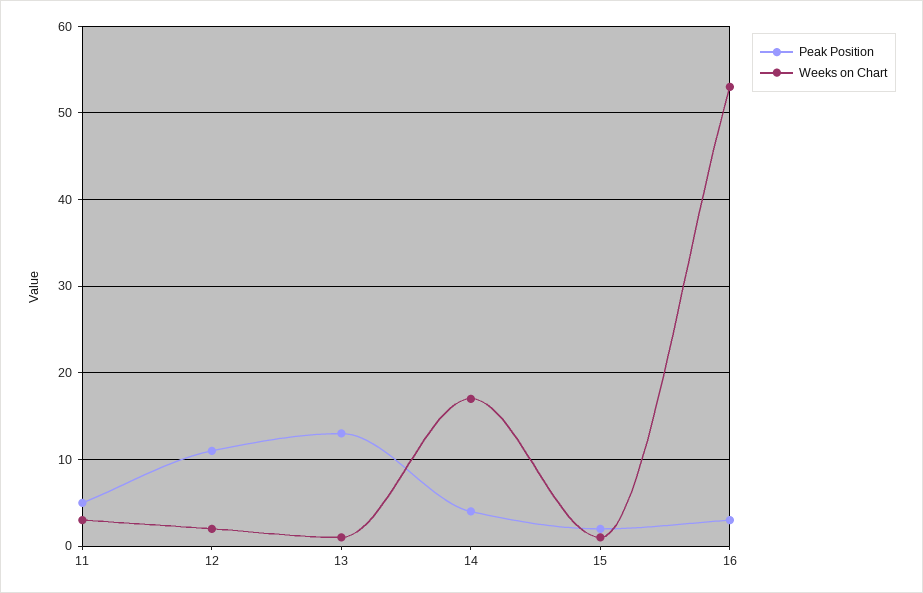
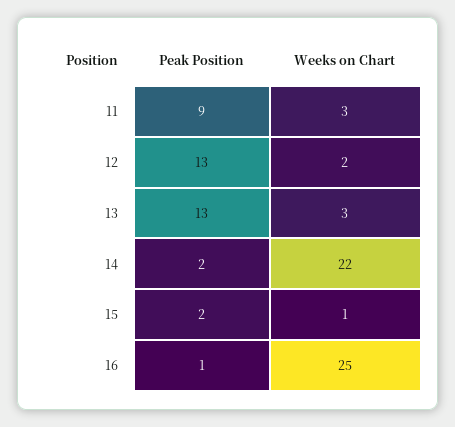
Peak Position, 11: 5 -> 9
Peak Position, 12: 11 -> 13
Weeks on Chart, 13: 1 -> 3
Peak Position, 14: 4 -> 2
Weeks on Chart, 14: 17 -> 22
Peak Position, 16: 3 -> 1
Weeks on Chart, 16: 53 -> 25

